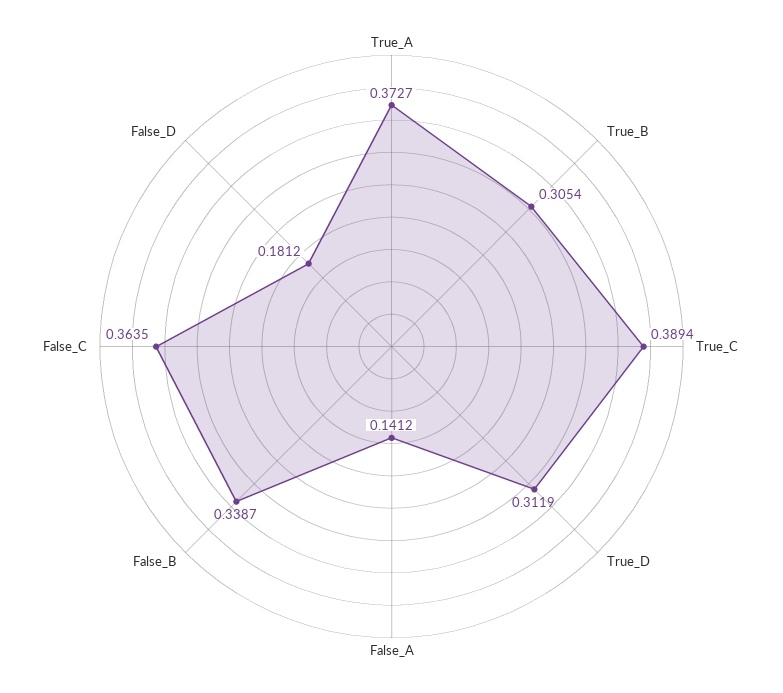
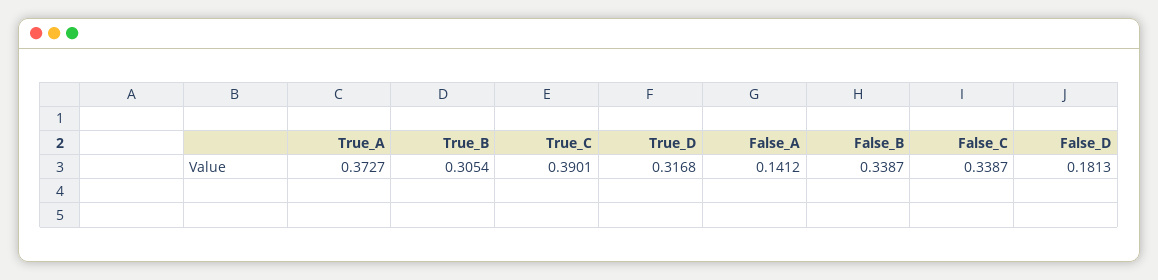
True_C: 0.3894 -> 0.3901
True_D: 0.3119 -> 0.3168
False_C: 0.3635 -> 0.3387
False_D: 0.1812 -> 0.1813

